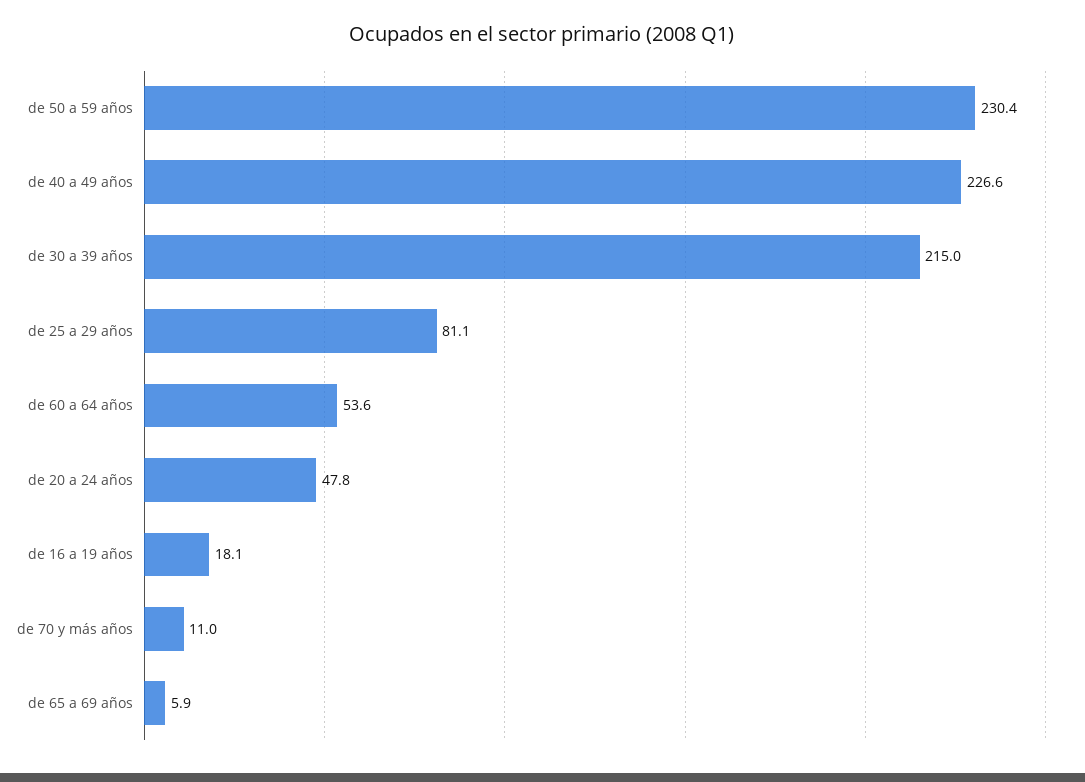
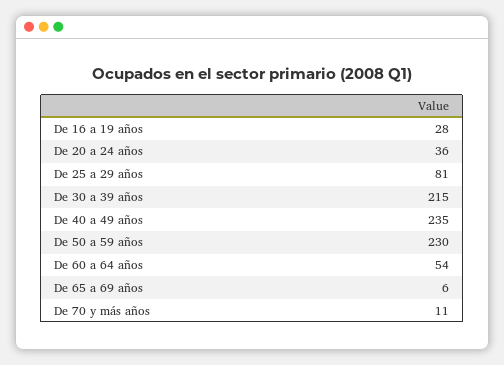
de 40 a 49 años: 226.6 -> 235
de 20 a 24 años: 47.8 -> 36
de 16 a 19 años: 18.1 -> 28

